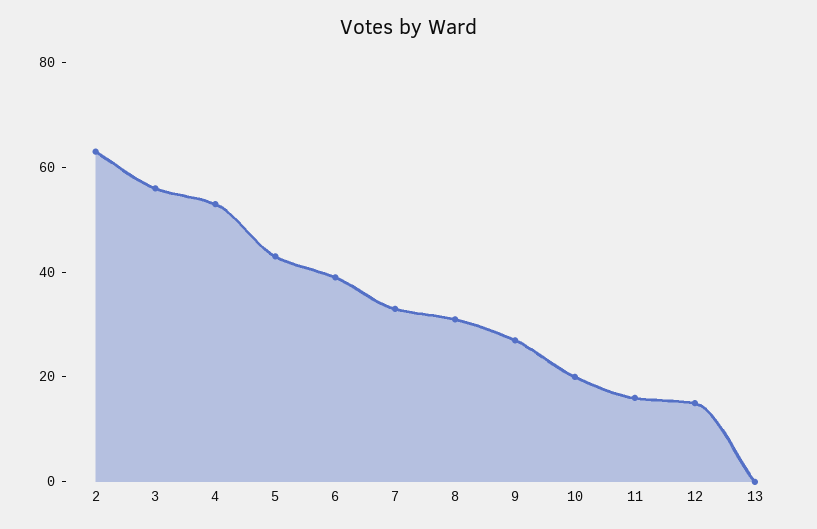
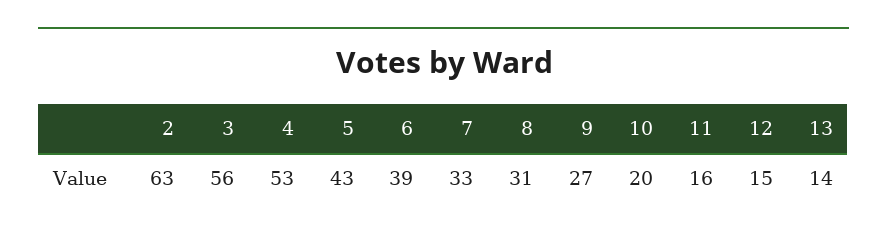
13: 0 -> 14

